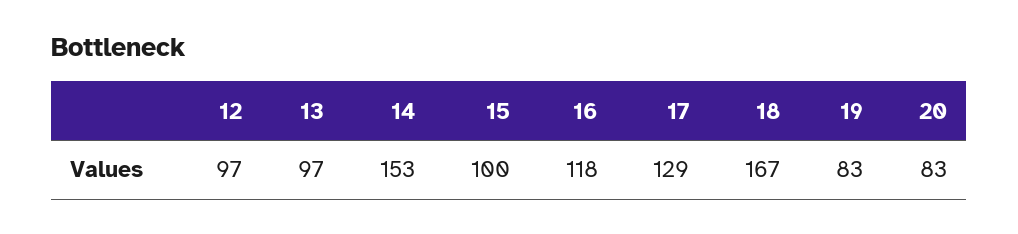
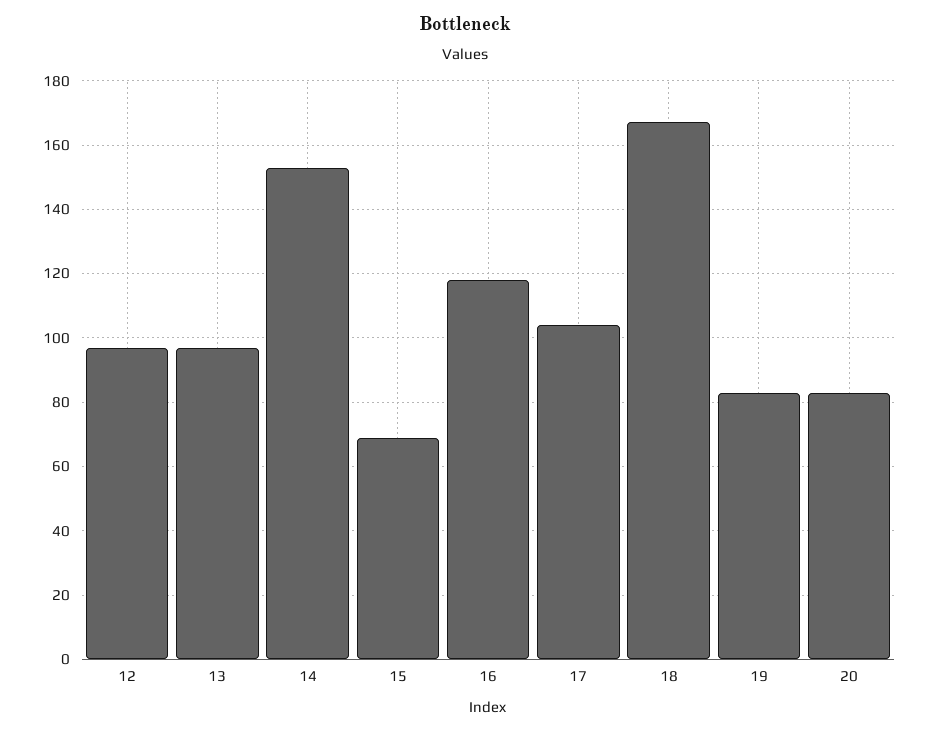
15: 100 -> 70
17: 129 -> 105

